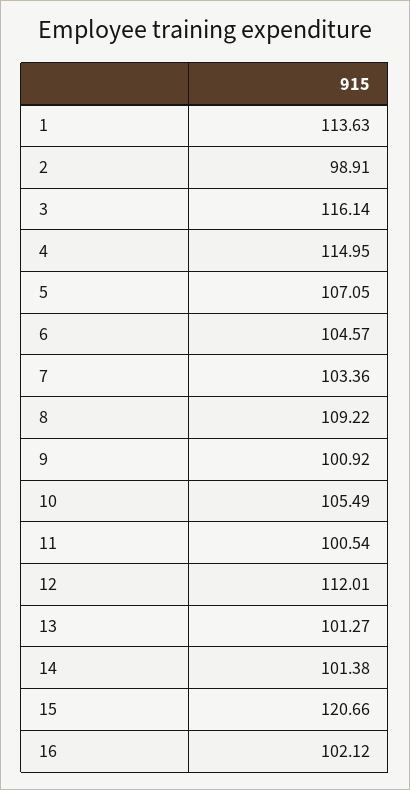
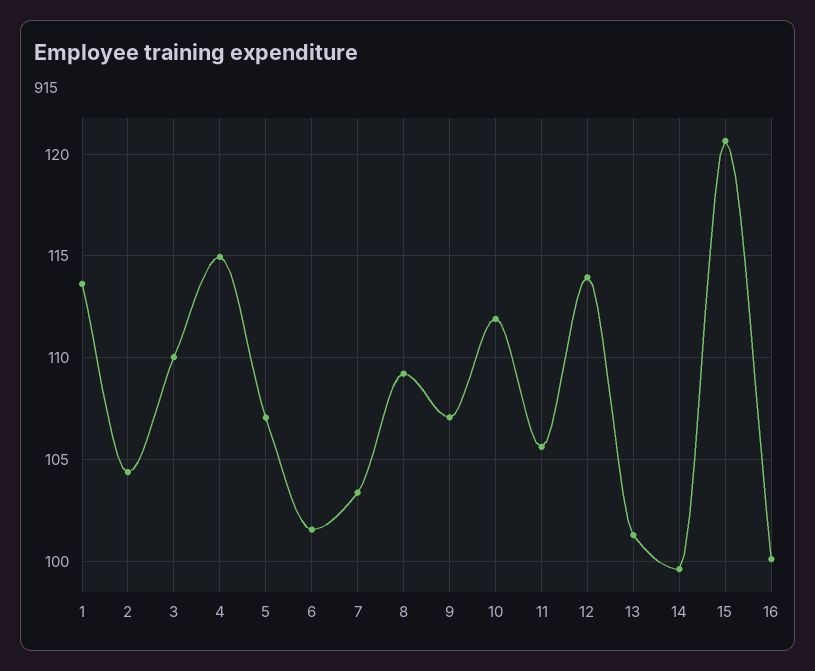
2: 98.91 -> 104.5
3: 116.14 -> 110
6: 104.57 -> 101.5
9: 100.92 -> 107
10: 105.49 -> 112
11: 100.54 -> 105.5
12: 112.01 -> 114
14: 101.38 -> 99.5
16: 102.12 -> 100

